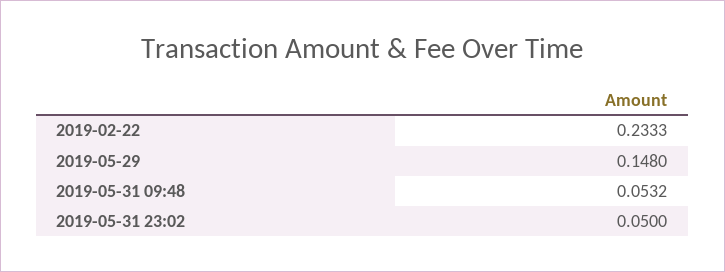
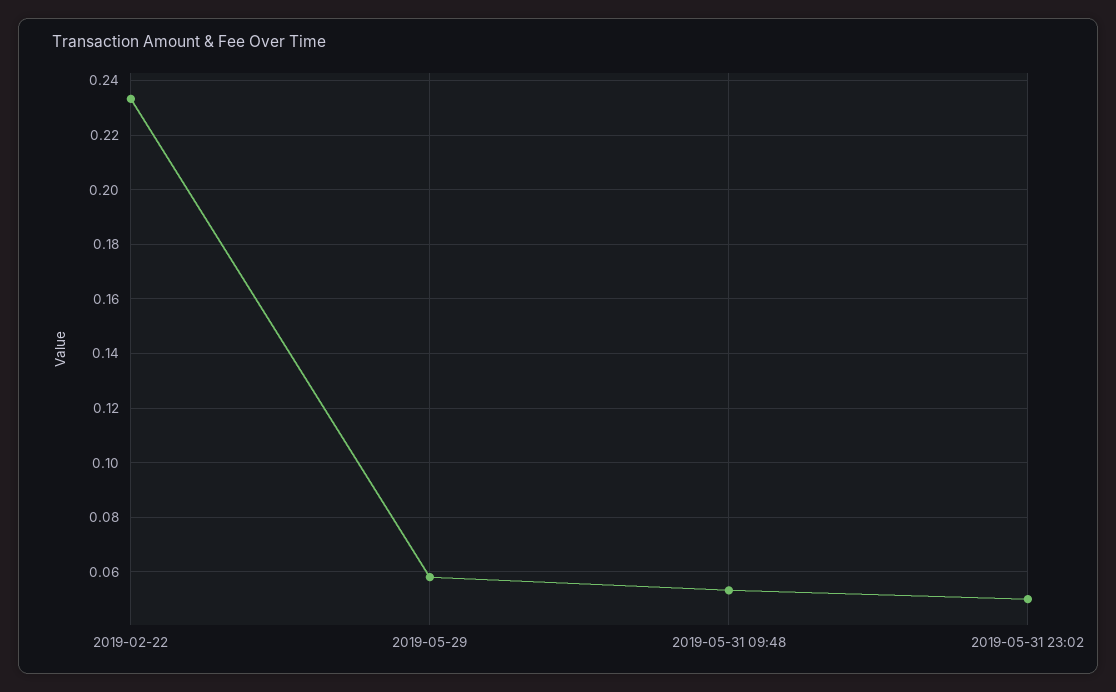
2019-05-29: 0.148 -> 0.0575

